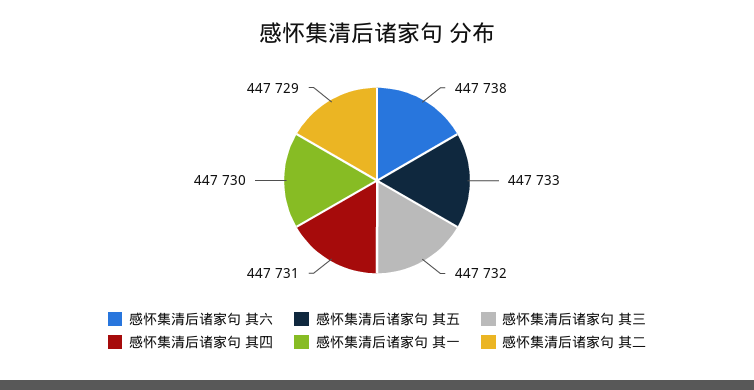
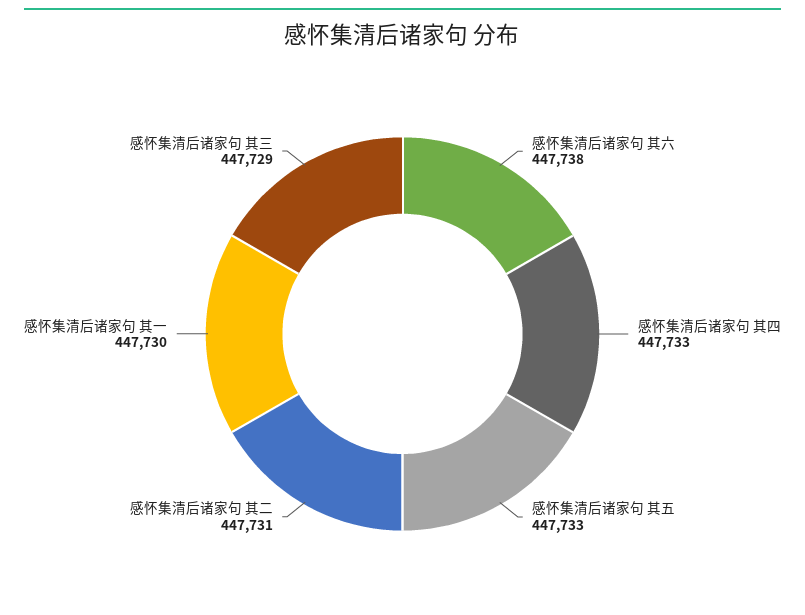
感怀集清后诸家句 其三: 447732 -> 447729
感怀集清后诸家句 其四: 447731 -> 447733
感怀集清后诸家句 其二: 447729 -> 447731

